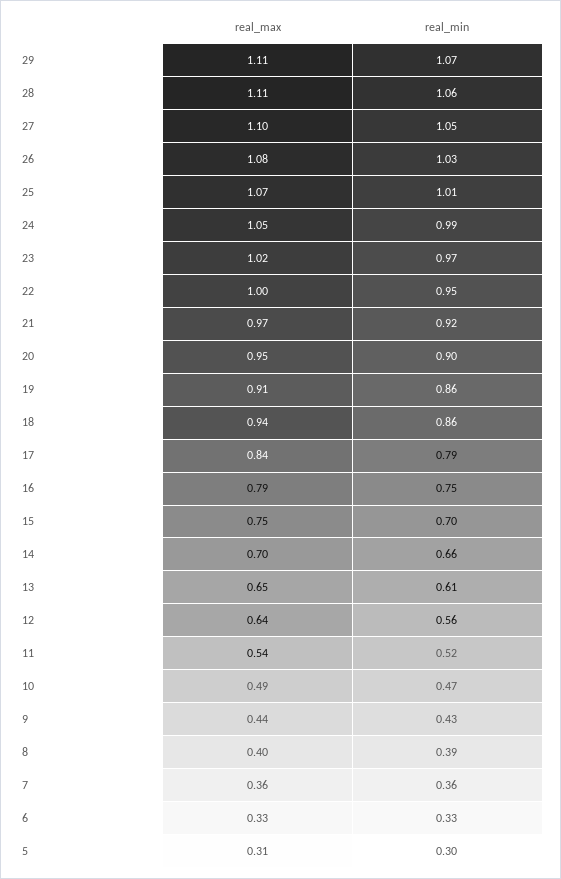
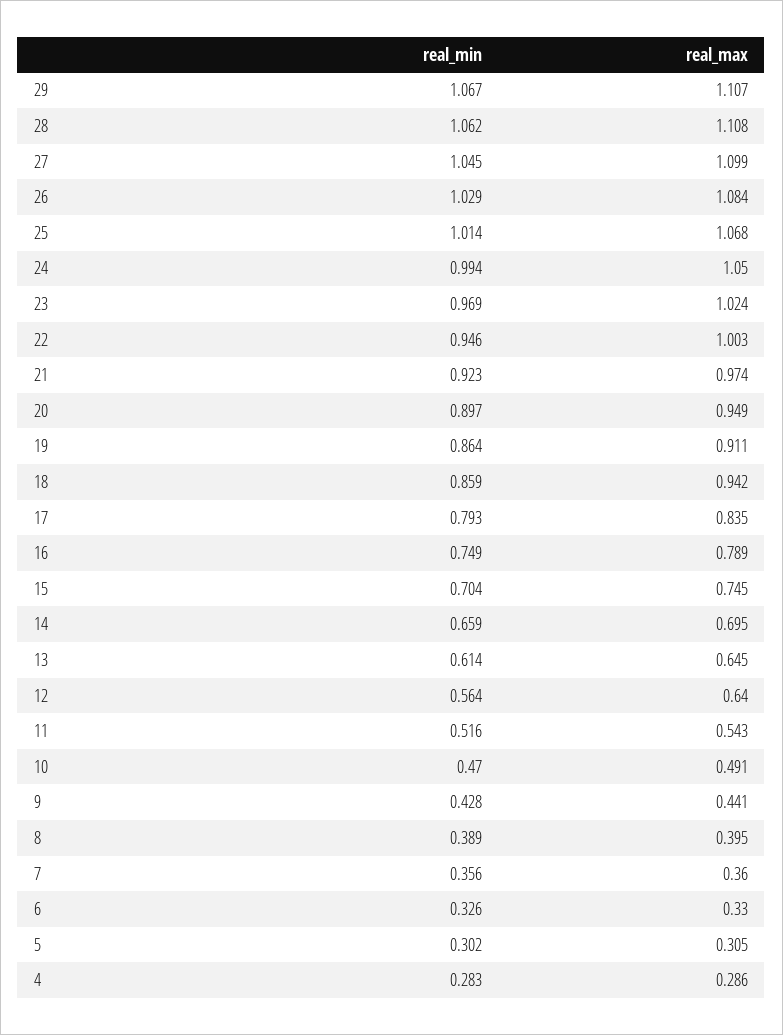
real_min, 4: none -> 0.283
real_max, 4: none -> 0.286

